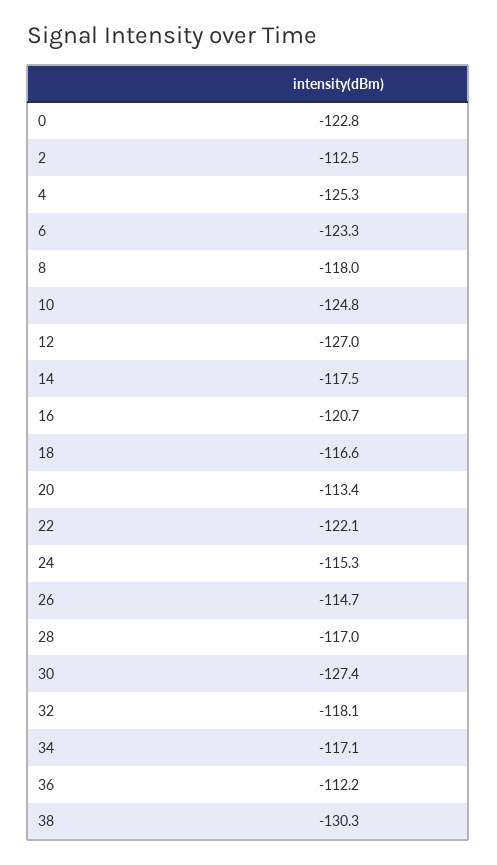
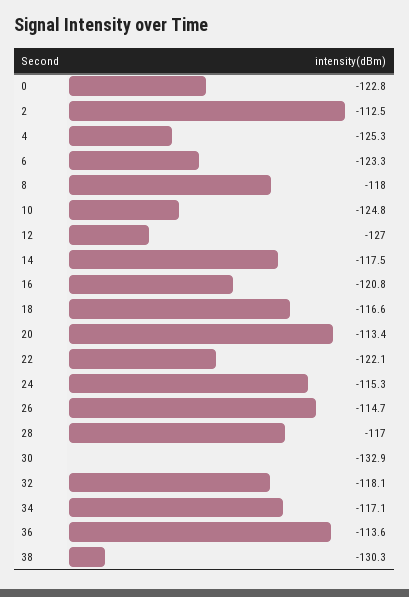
16: -120.7 -> -120.8
30: -127.4 -> -132.9
36: -112.2 -> -113.6

